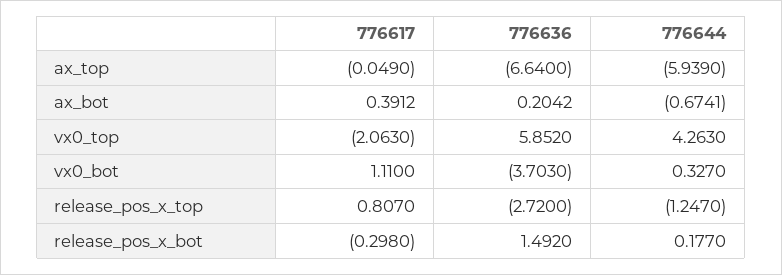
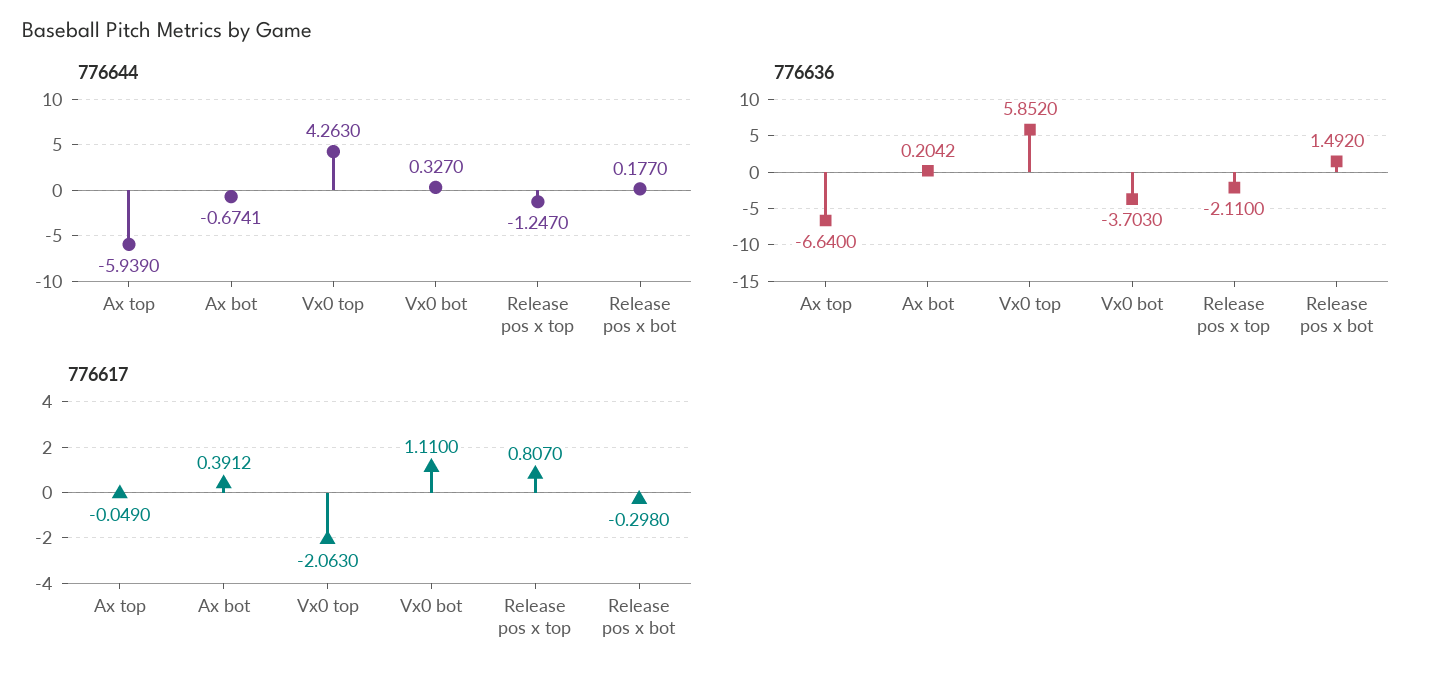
776636, release_pos_x_top: -2.72 -> -2.11

